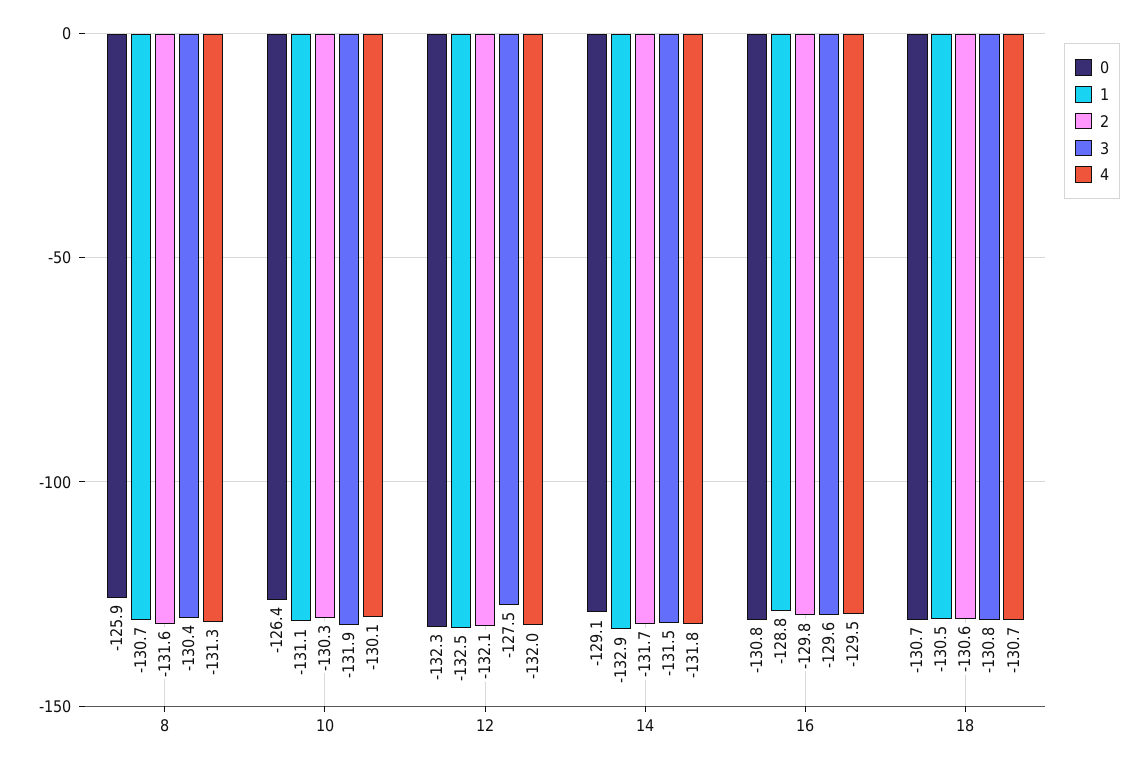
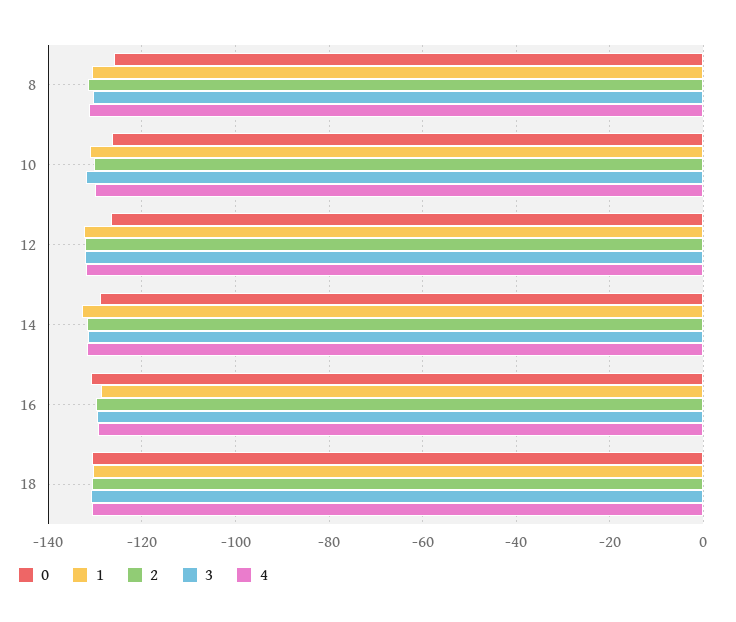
0, 12: -132.3 -> -126
3, 12: -127.5 -> -132

